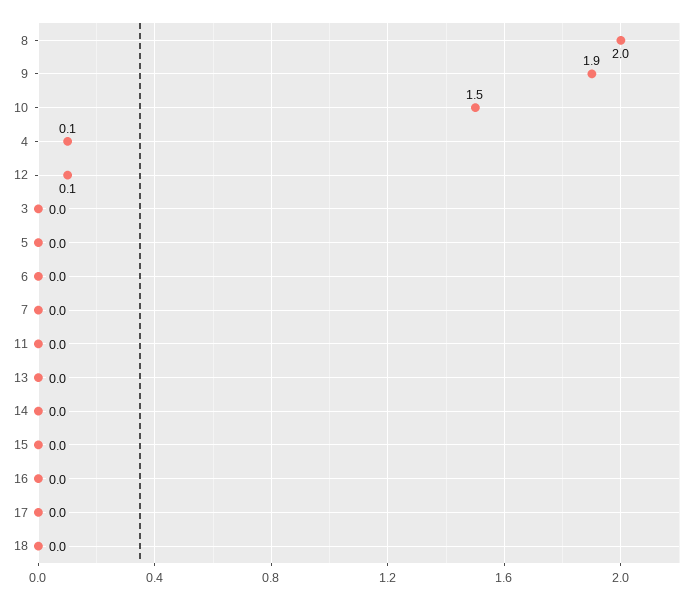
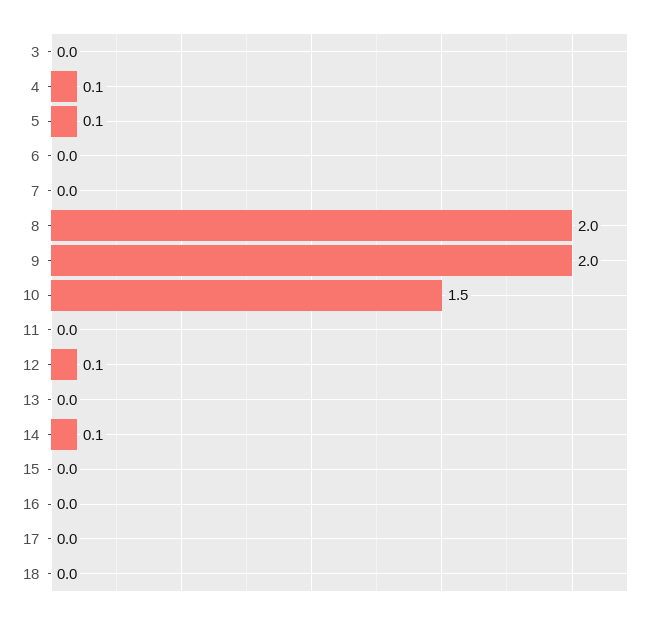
9: 1.9 -> 2
5: 0 -> 0.1
14: 0 -> 0.1

